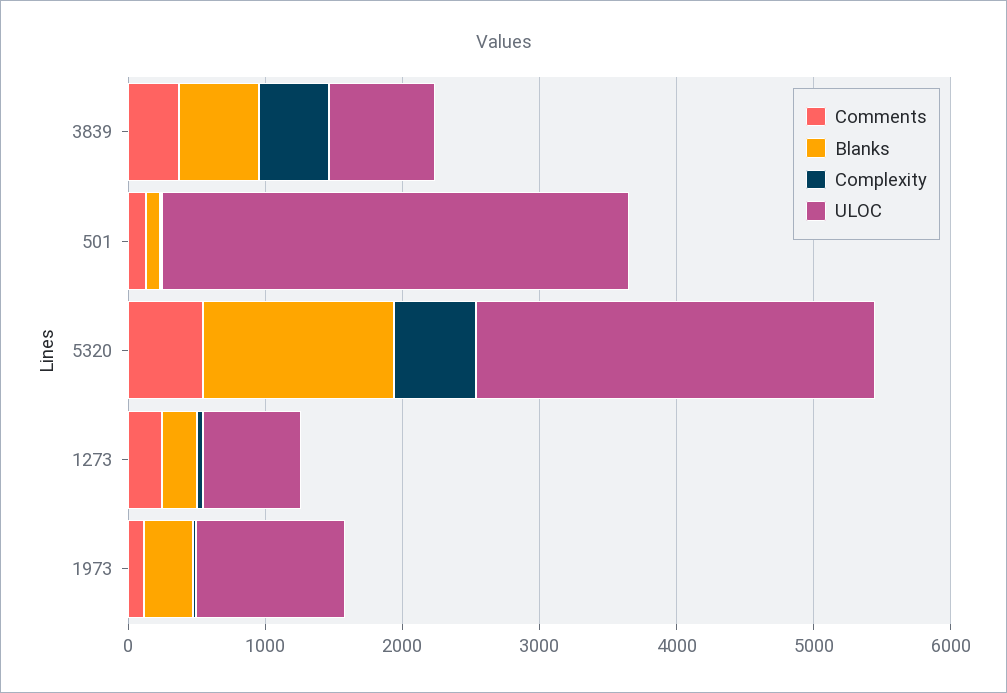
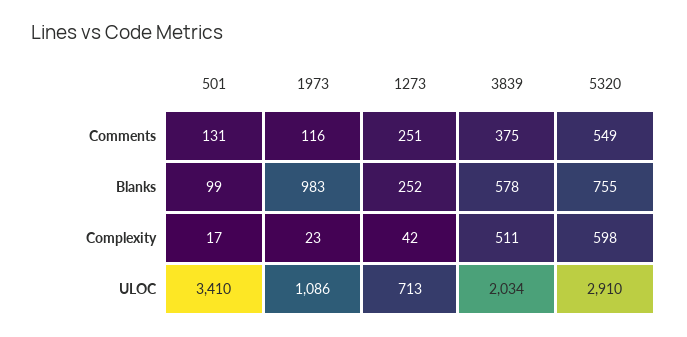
ULOC, 3839: 800 -> 2034
Blanks, 5320: 1400 -> 755
Blanks, 1973: 400 -> 983

